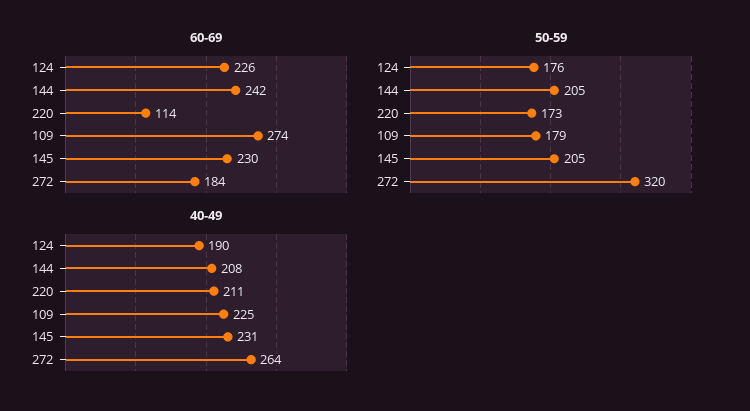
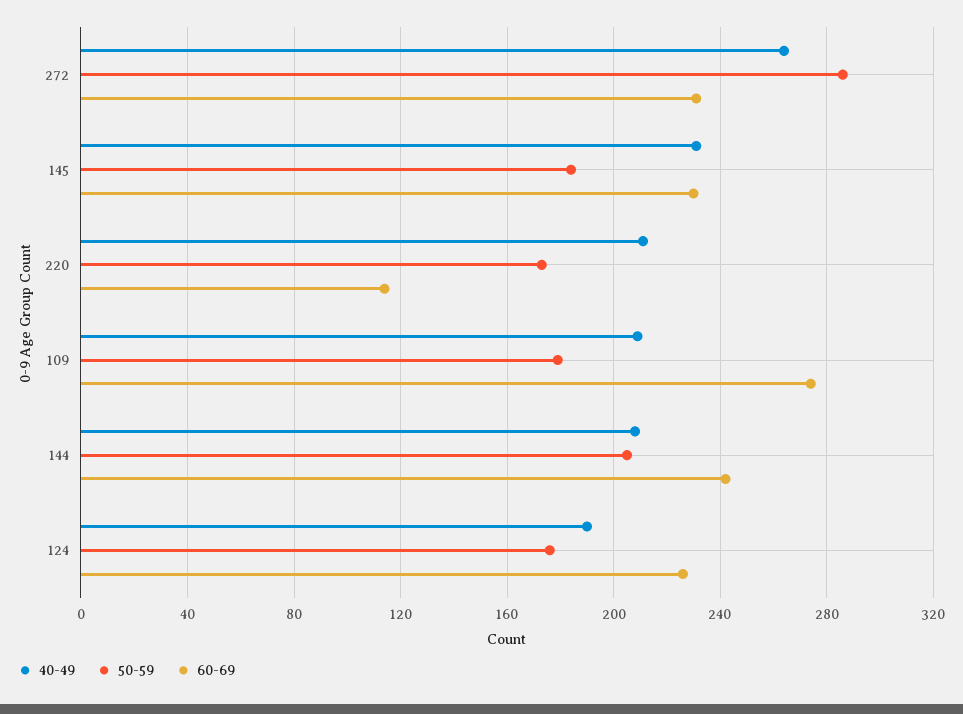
60-69, 272: 184 -> 230
50-59, 145: 205 -> 185
50-59, 272: 320 -> 285
40-49, 109: 225 -> 210

